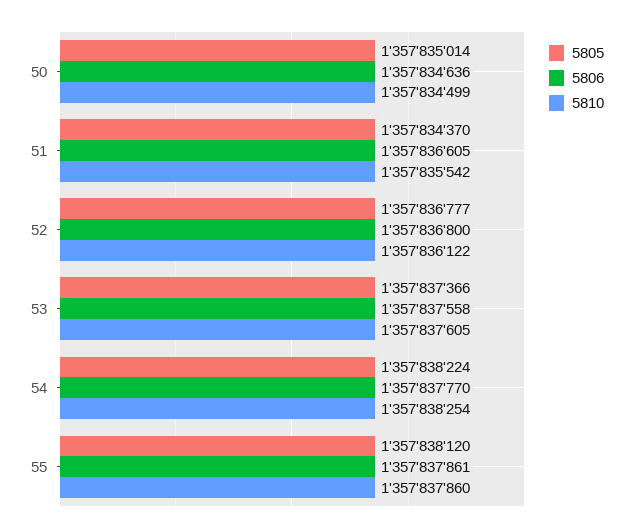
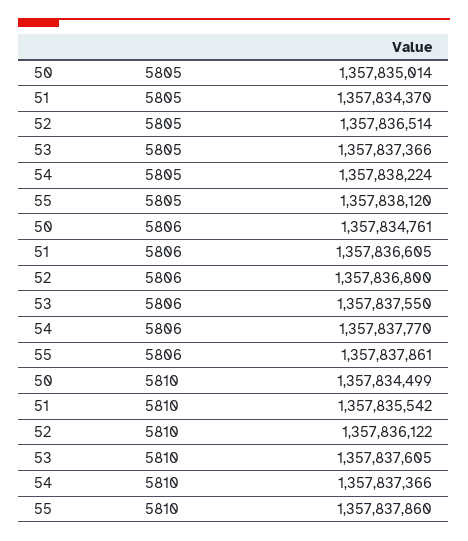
5806, 50: 1357834636 -> 1357834761
5805, 52: 1357836777 -> 1357836514
5806, 53: 1357837558 -> 1357837550
5810, 54: 1357838254 -> 1357837366

